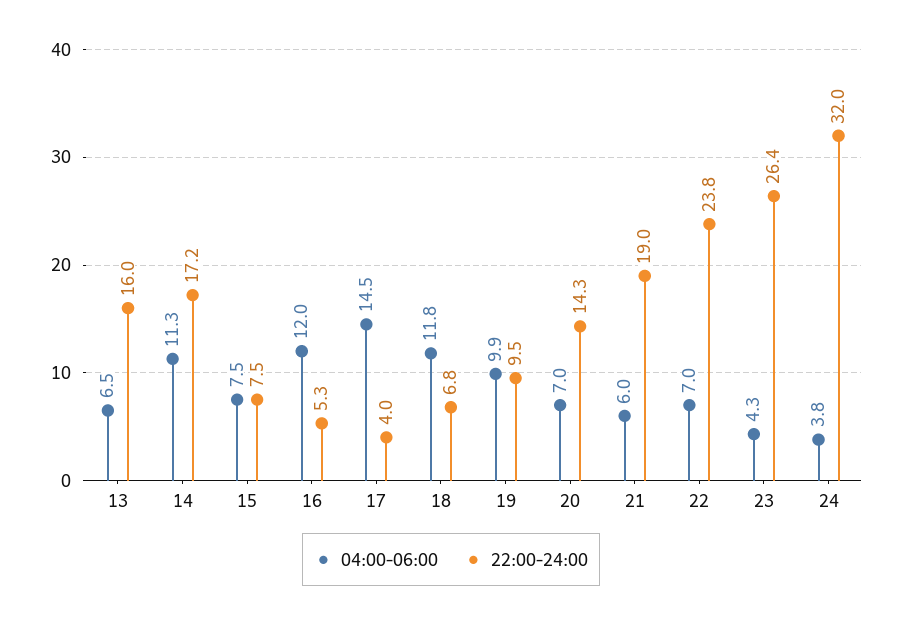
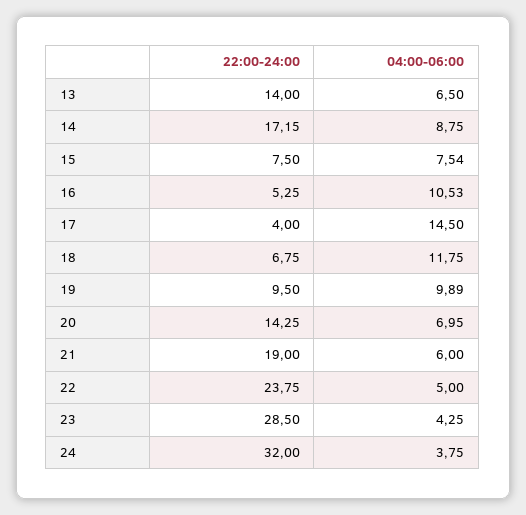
22:00-24:00, 13: 16 -> 14
04:00-06:00, 14: 11.3 -> 8.75
04:00-06:00, 16: 12 -> 10.53
04:00-06:00, 22: 7 -> 5
22:00-24:00, 23: 26.4 -> 28.5

